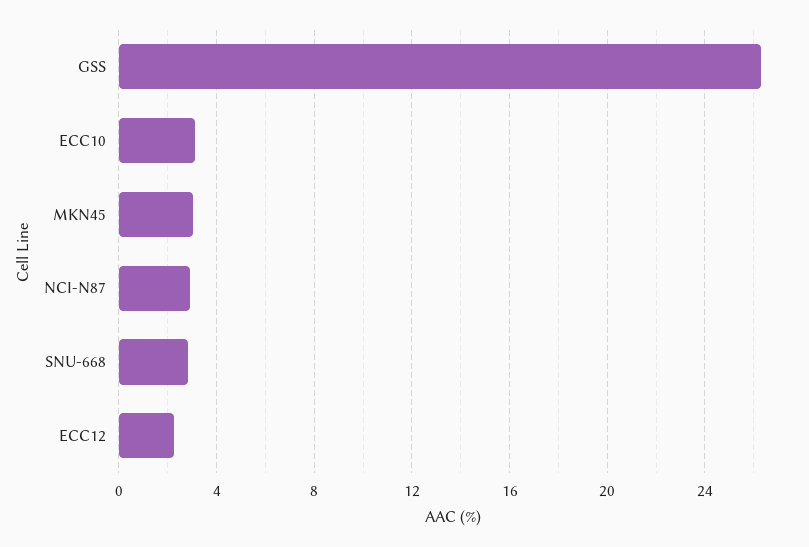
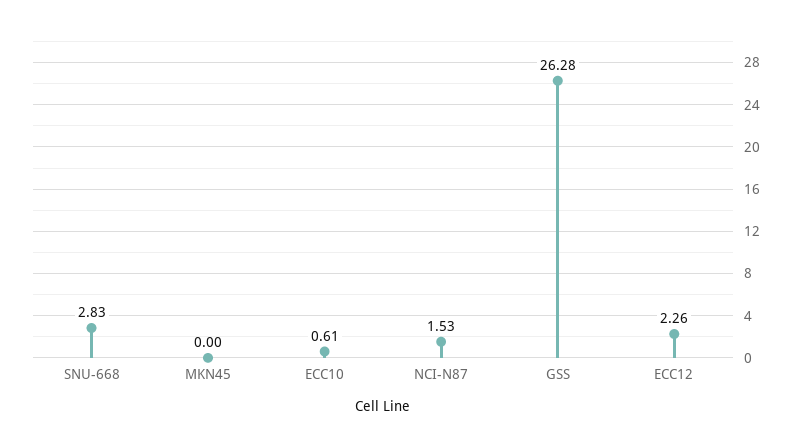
ECC10: 3 -> 0.61
MKN45: 3 -> 0
NCI-N87: 3 -> 1.53

